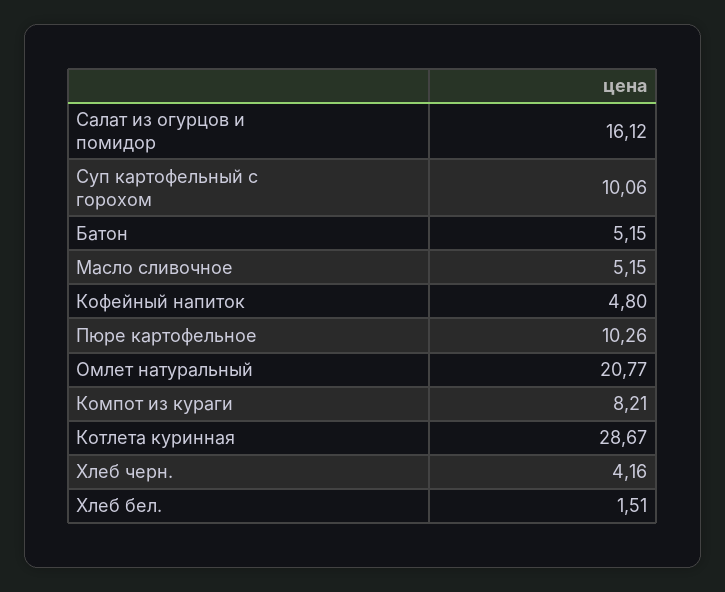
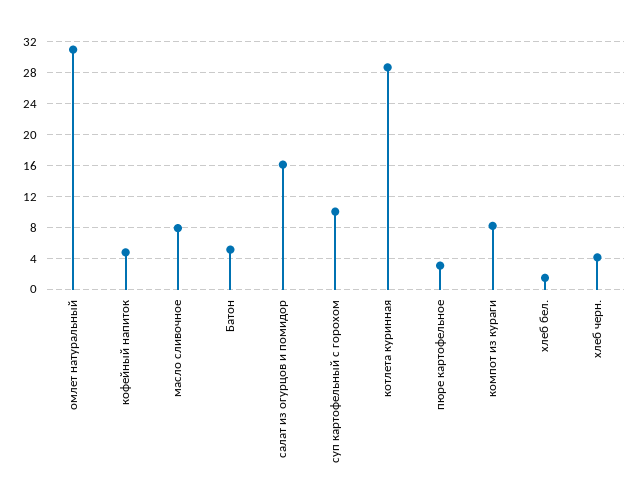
Масло сливочное: 5.15 -> 8
Пюре картофельное: 10.26 -> 3
Омлет натуральный: 20.77 -> 31

